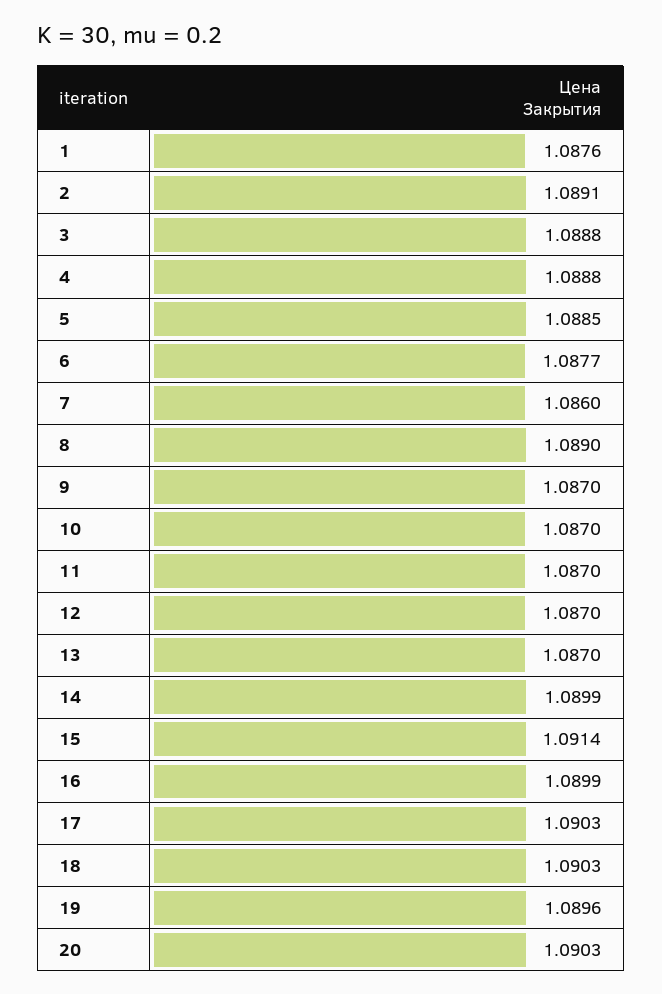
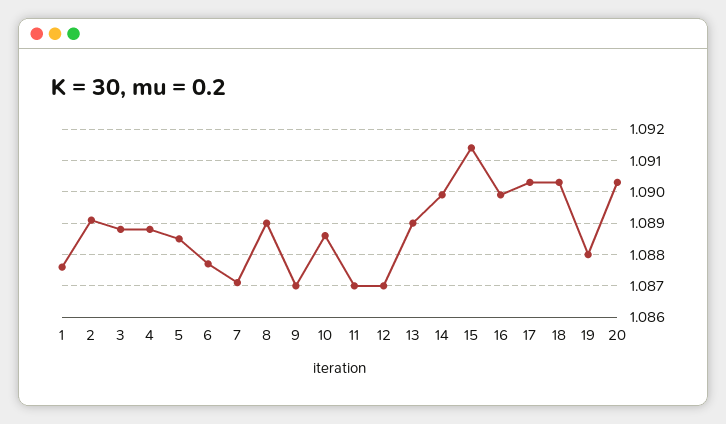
7: 1.086 -> 1.087
10: 1.087 -> 1.0885
13: 1.087 -> 1.089
19: 1.0896 -> 1.088

